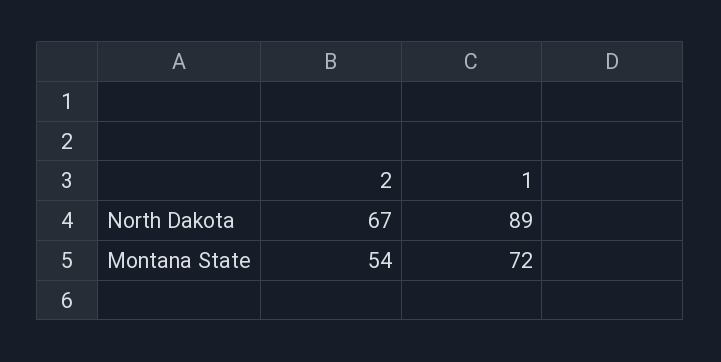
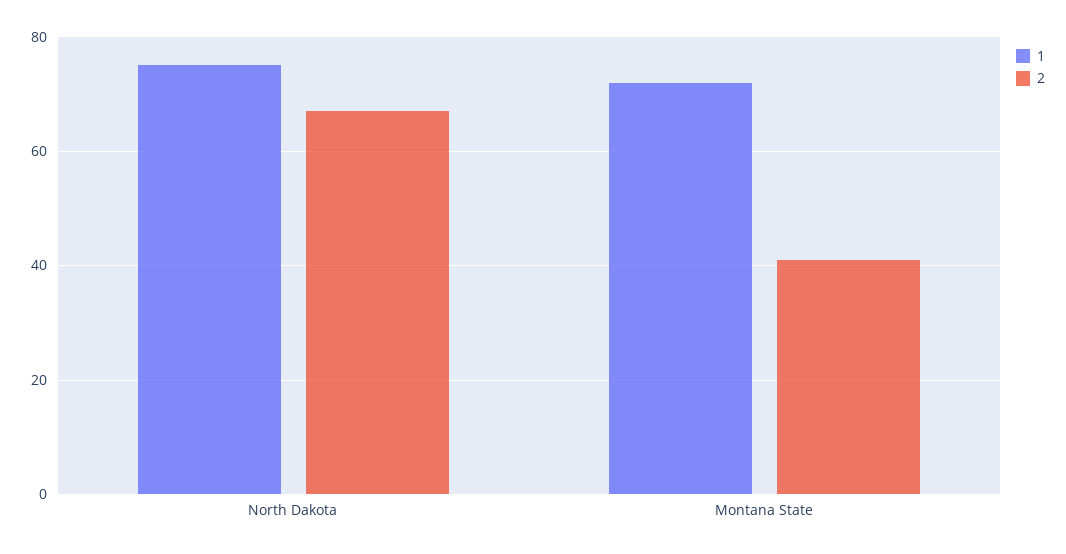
1, North Dakota: 89 -> 75
2, Montana State: 54 -> 40

